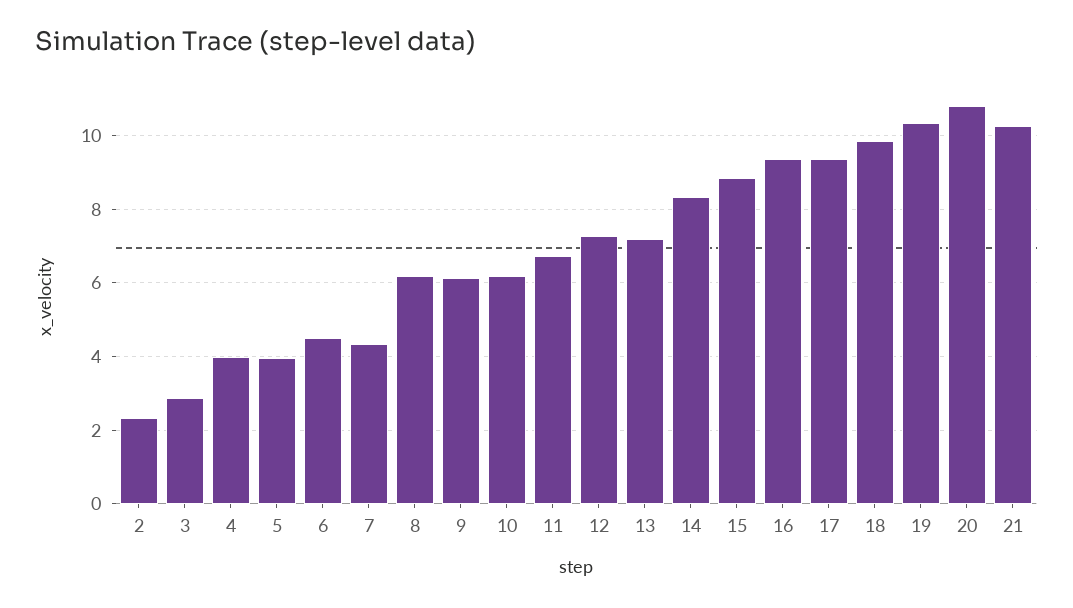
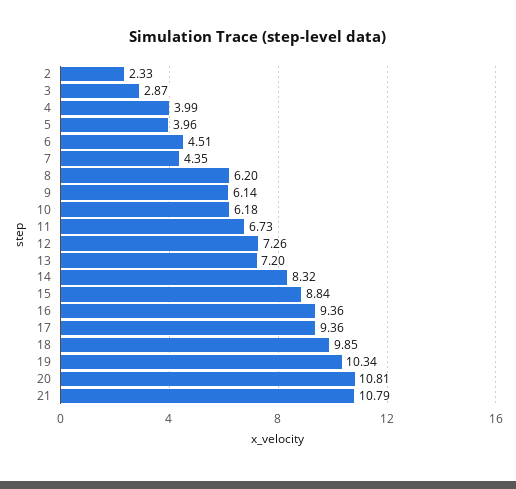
21: 10.2 -> 10.79

